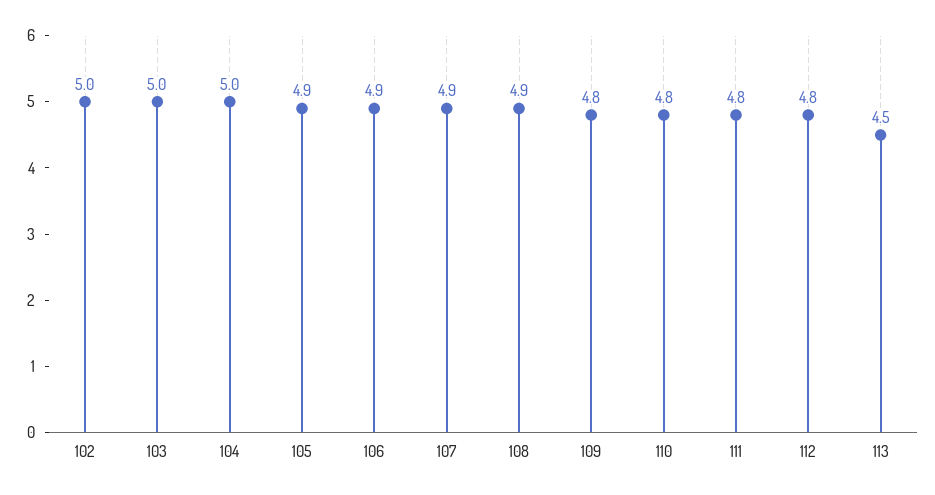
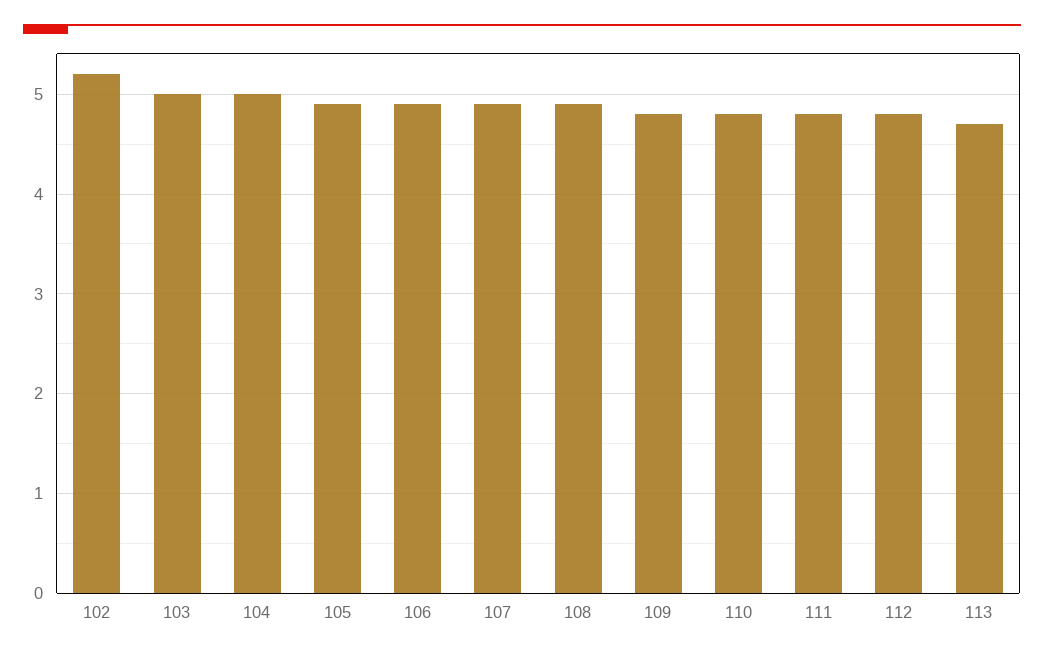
102: 5 -> 5.2
113: 4.5 -> 4.7

